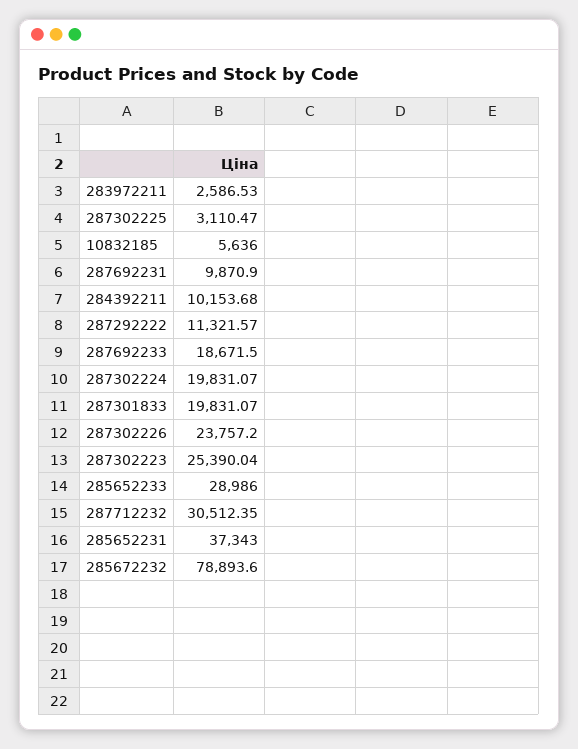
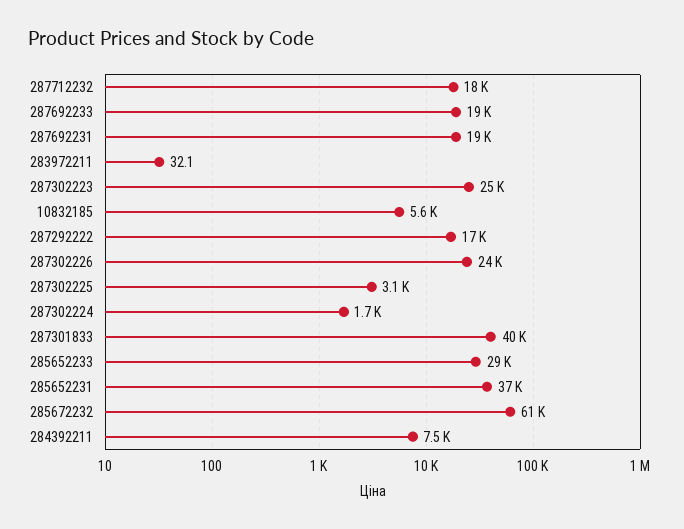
283972211: 2586.53 -> 32.1
287692231: 9870.9 -> 19000
284392211: 10153.68 -> 7500
287292222: 11321.57 -> 17000
287302224: 19831.07 -> 1700
287301833: 19831.07 -> 40000
287712232: 30512.35 -> 18000
285672232: 78893.6 -> 61000

